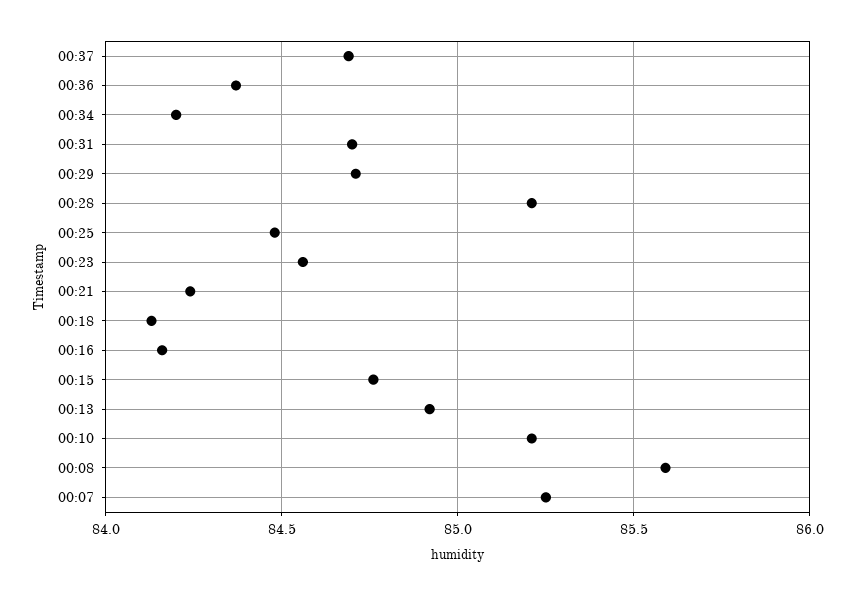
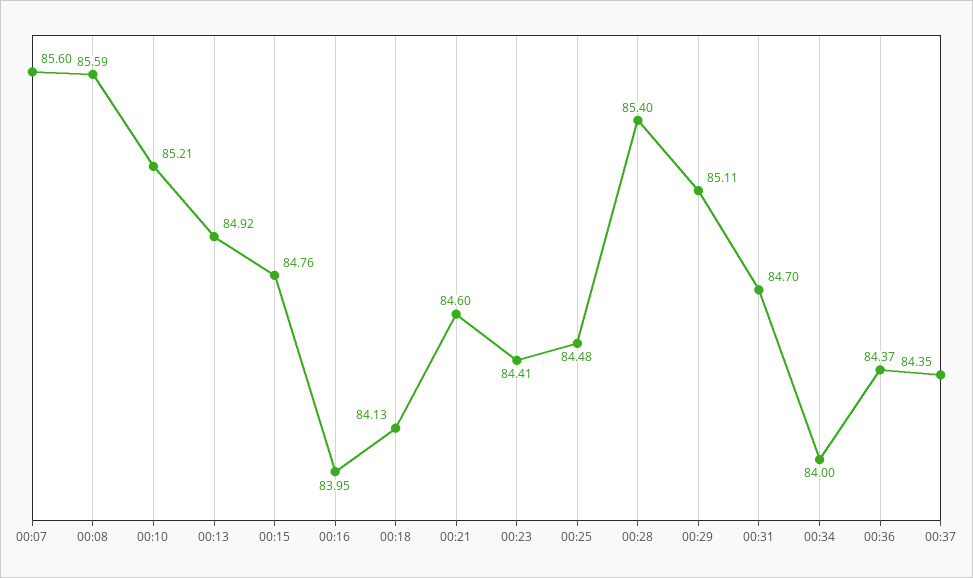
00:37: 84.7 -> 84.35
00:34: 84.2 -> 84
00:29: 84.7 -> 85.11
00:28: 85.2 -> 85.4
00:23: 84.55 -> 84.41
00:21: 84.25 -> 84.6
00:16: 84.15 -> 83.95
00:07: 85.25 -> 85.6

